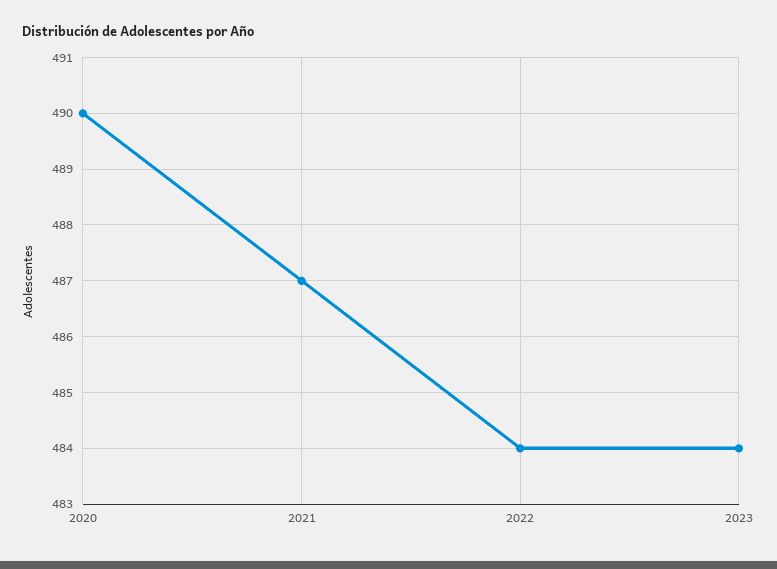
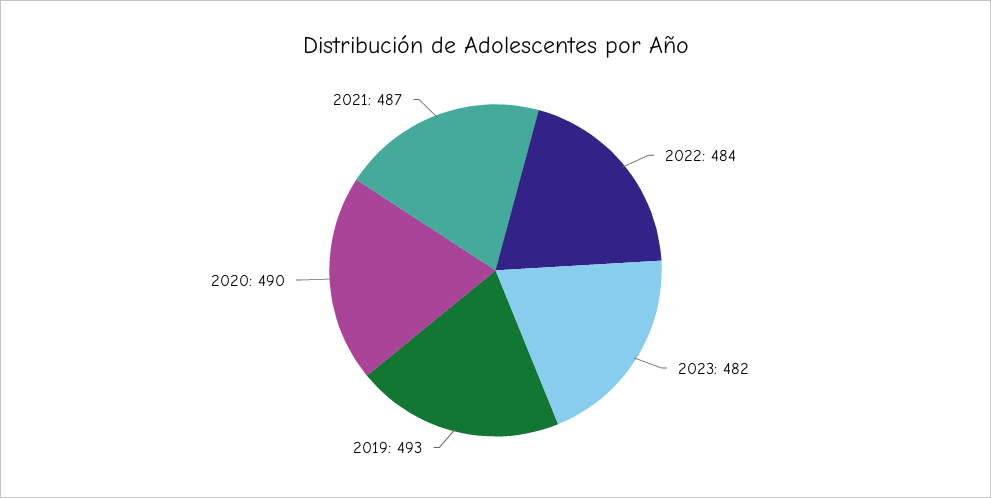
2023: 484 -> 482
2019: none -> 493

